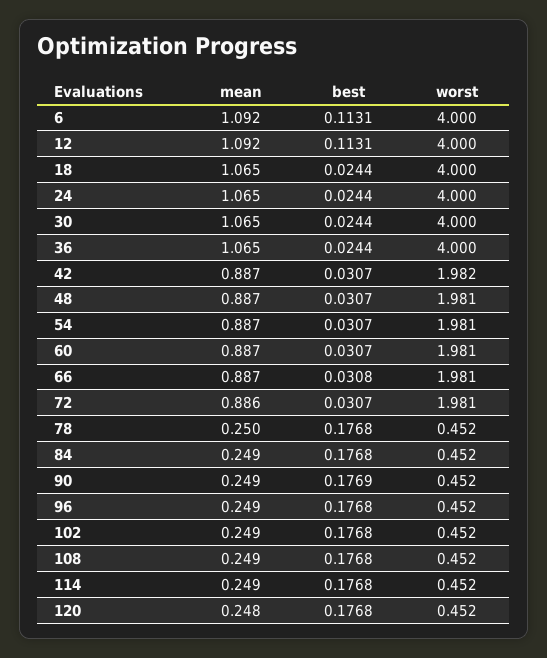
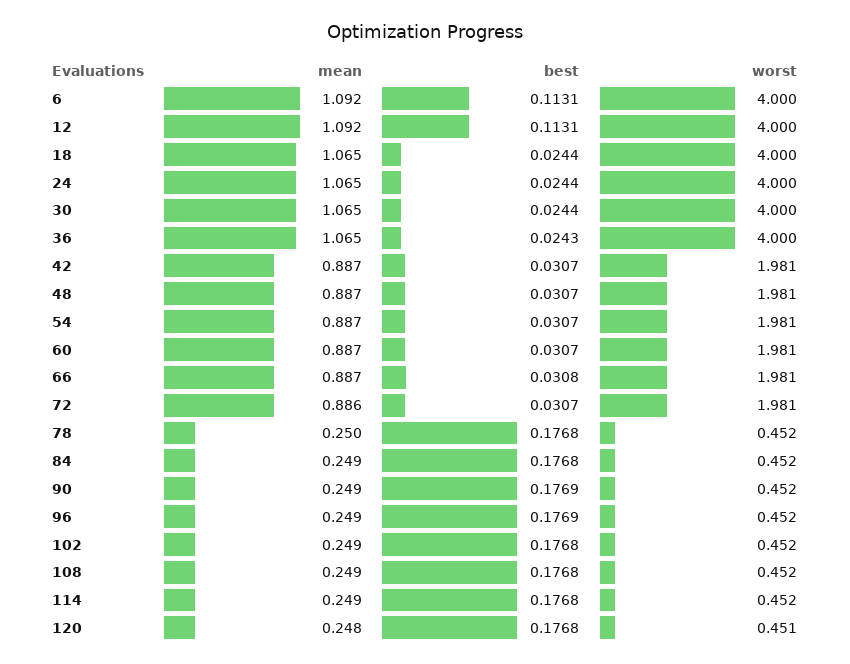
best, 36: 0.0244 -> 0.0243
worst, 42: 1.982 -> 1.981
best, 96: 0.1768 -> 0.1769
worst, 120: 0.452 -> 0.451

